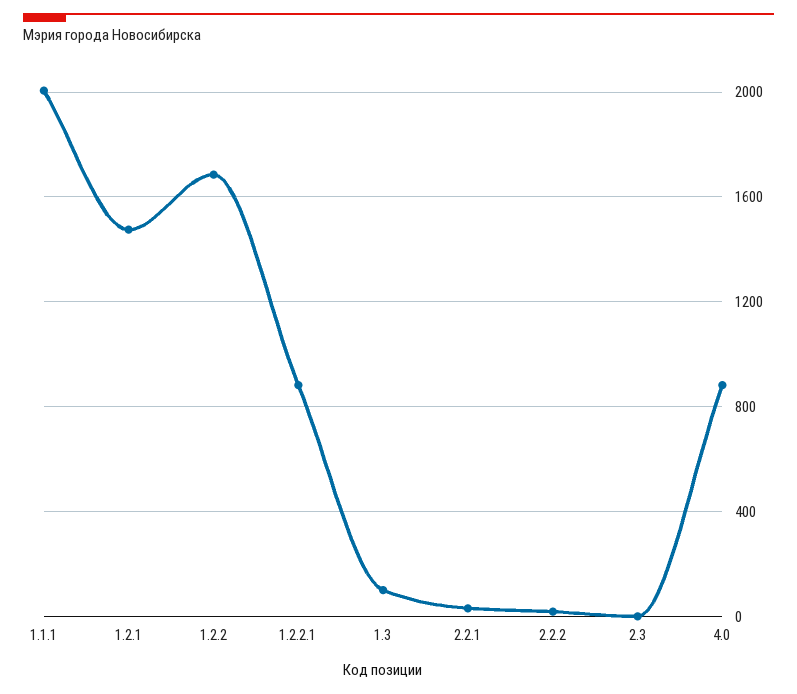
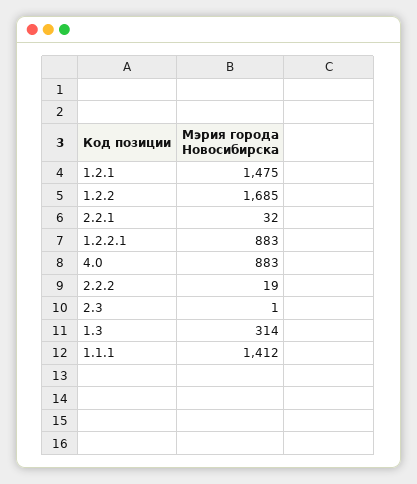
1.1.1: 2000 -> 1412
1.3: 100 -> 314

